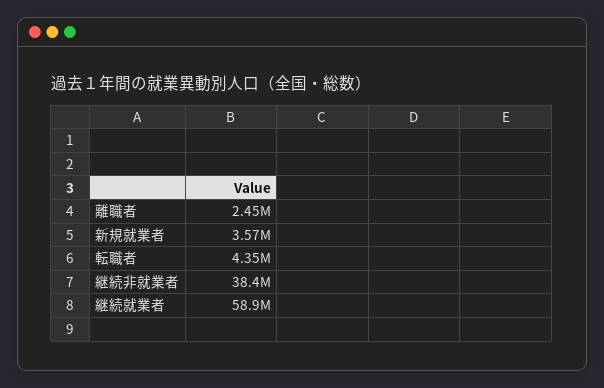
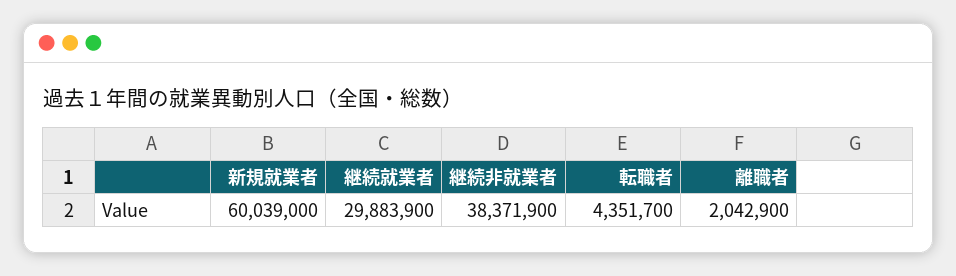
離職者: 2450000 -> 2042900
新規就業者: 3570000 -> 60039000
継続就業者: 58900000 -> 29883900

